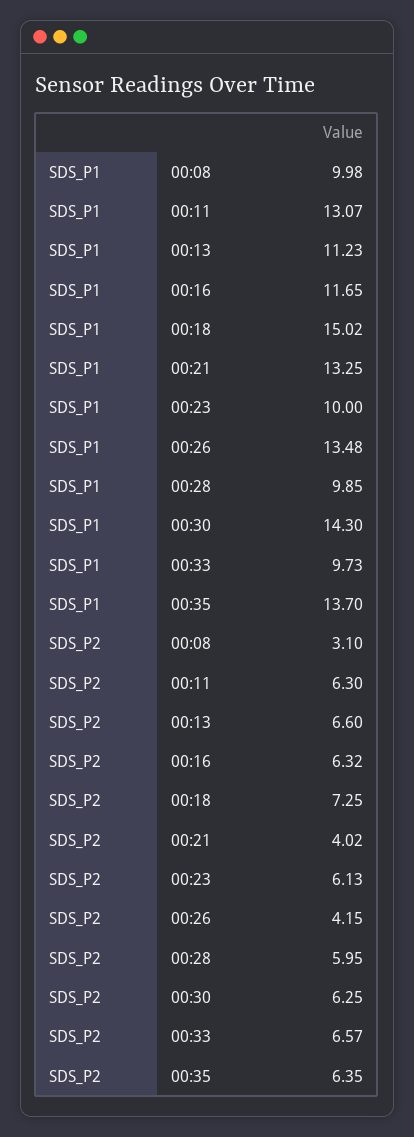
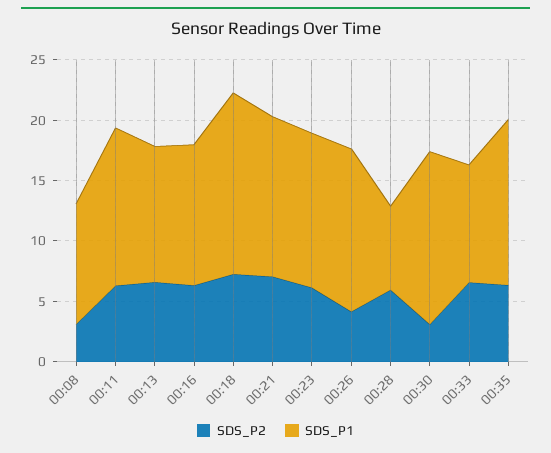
SDS_P1, 00:23: 10 -> 13
SDS_P1, 00:28: 9.85 -> 7
SDS_P2, 00:21: 4.02 -> 7
SDS_P2, 00:30: 6.25 -> 3

